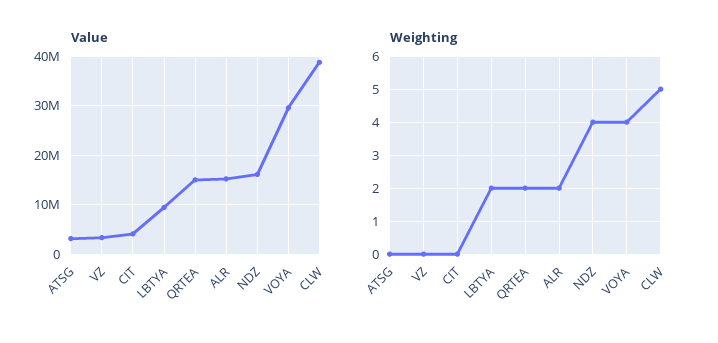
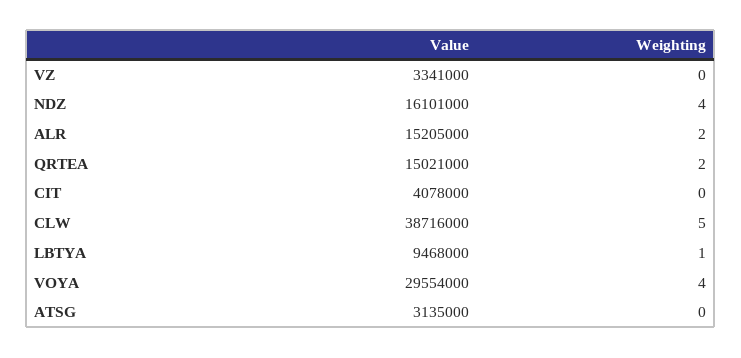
Weighting, LBTYA: 2 -> 1

